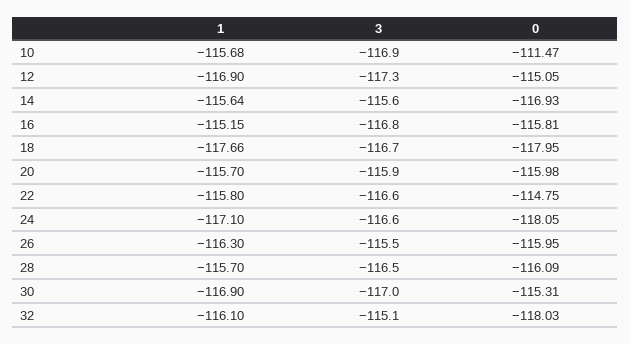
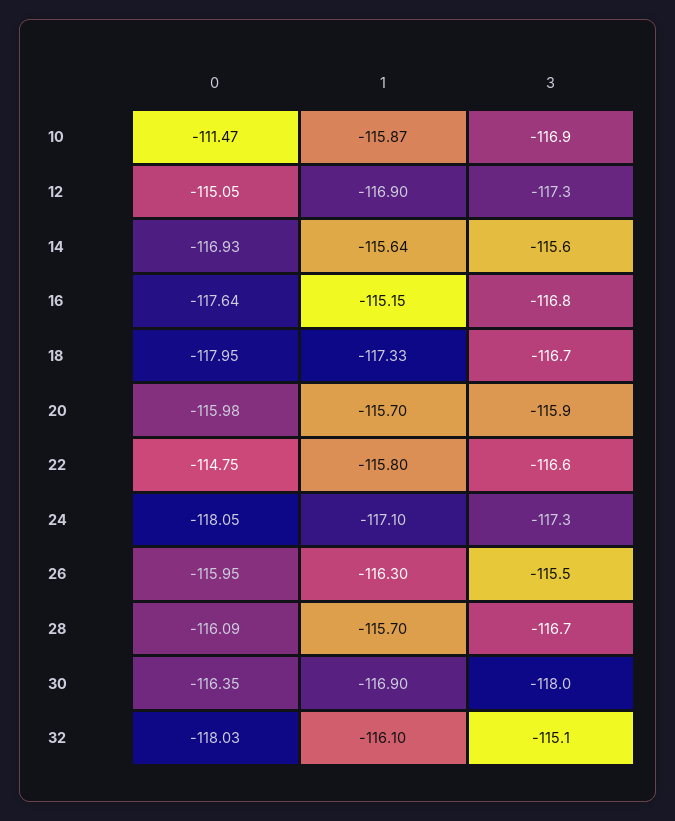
1, 10: -115.68 -> -115.87
0, 16: -115.81 -> -117.64
1, 18: -117.66 -> -117.33
3, 24: -116.6 -> -117.3
3, 28: -116.5 -> -116.7
3, 30: -117 -> -118
0, 30: -115.31 -> -116.35

